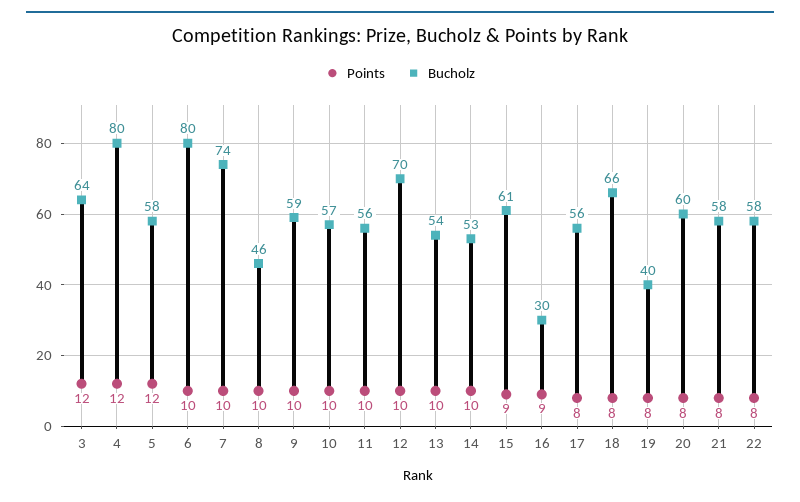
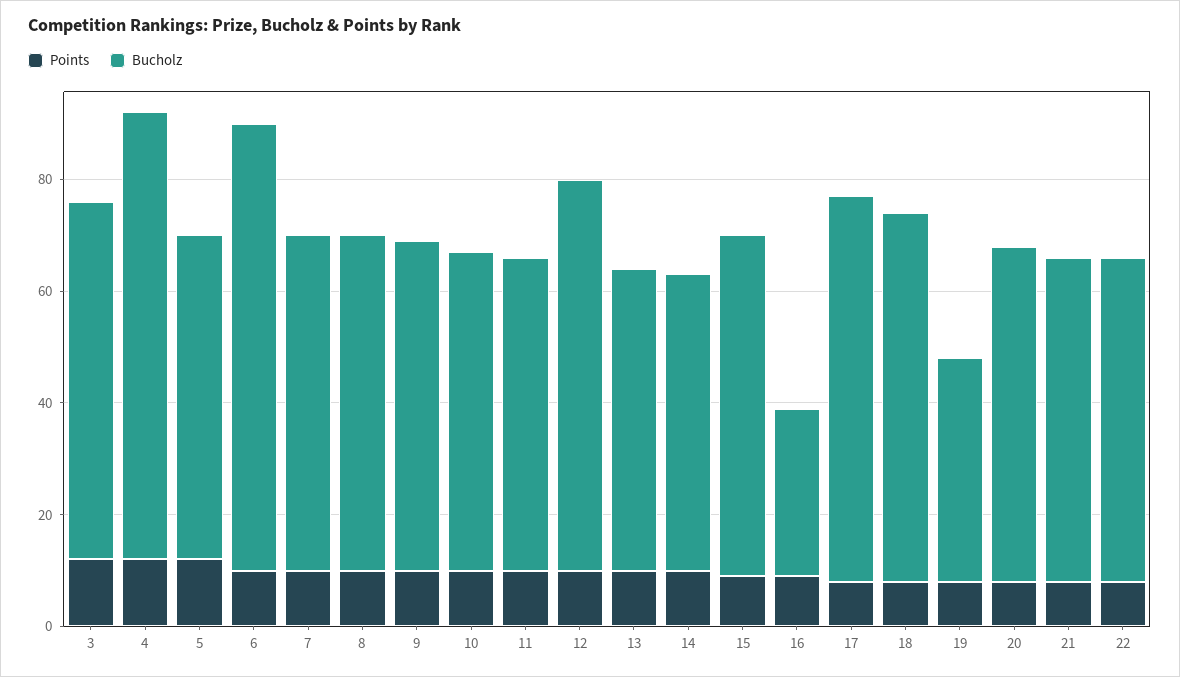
Bucholz, 7: 74 -> 60
Bucholz, 8: 46 -> 60
Bucholz, 17: 56 -> 70

